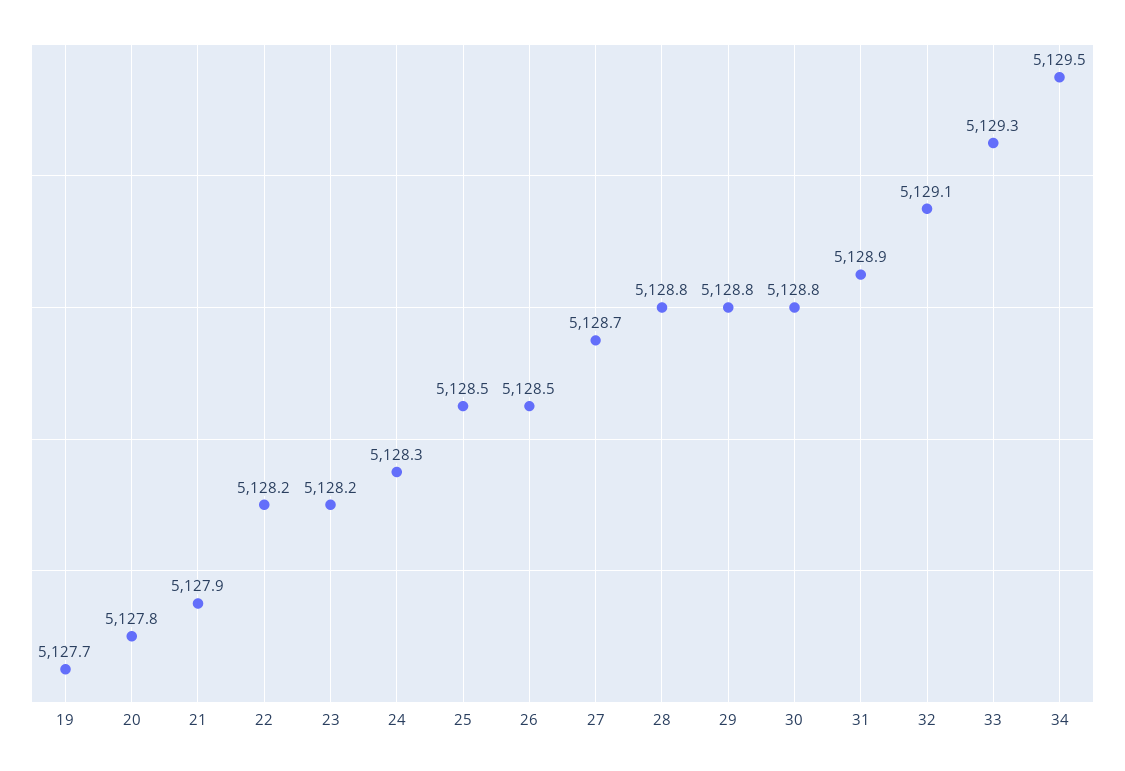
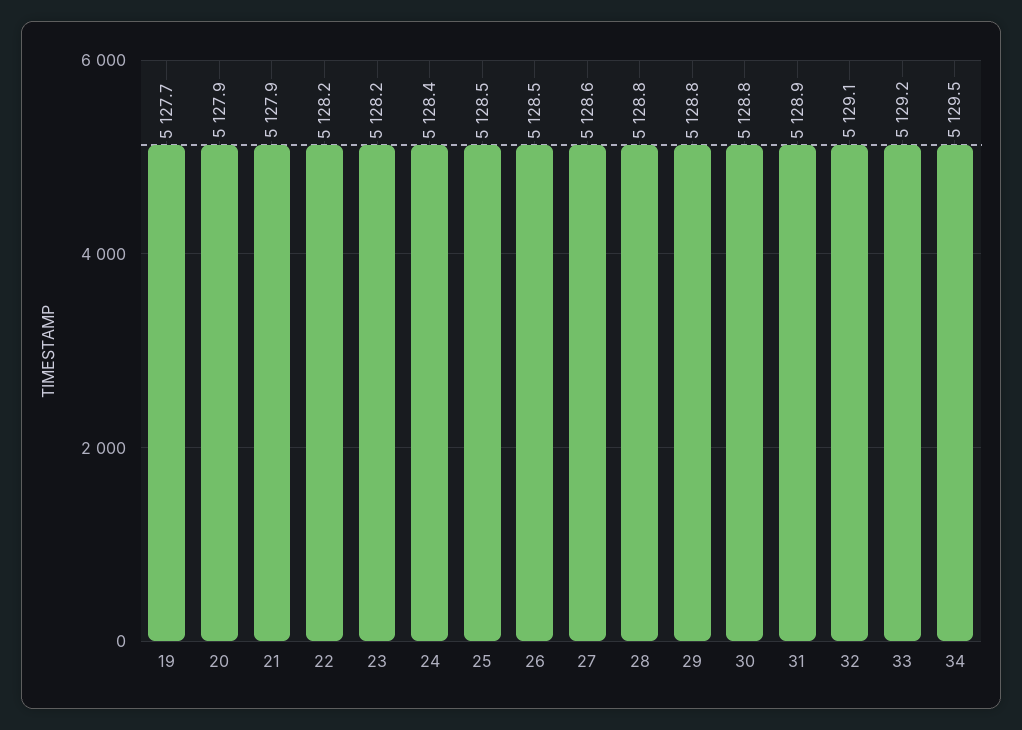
20: 5127.8 -> 5127.9
24: 5128.3 -> 5128.4
27: 5128.7 -> 5128.6
33: 5129.3 -> 5129.2

